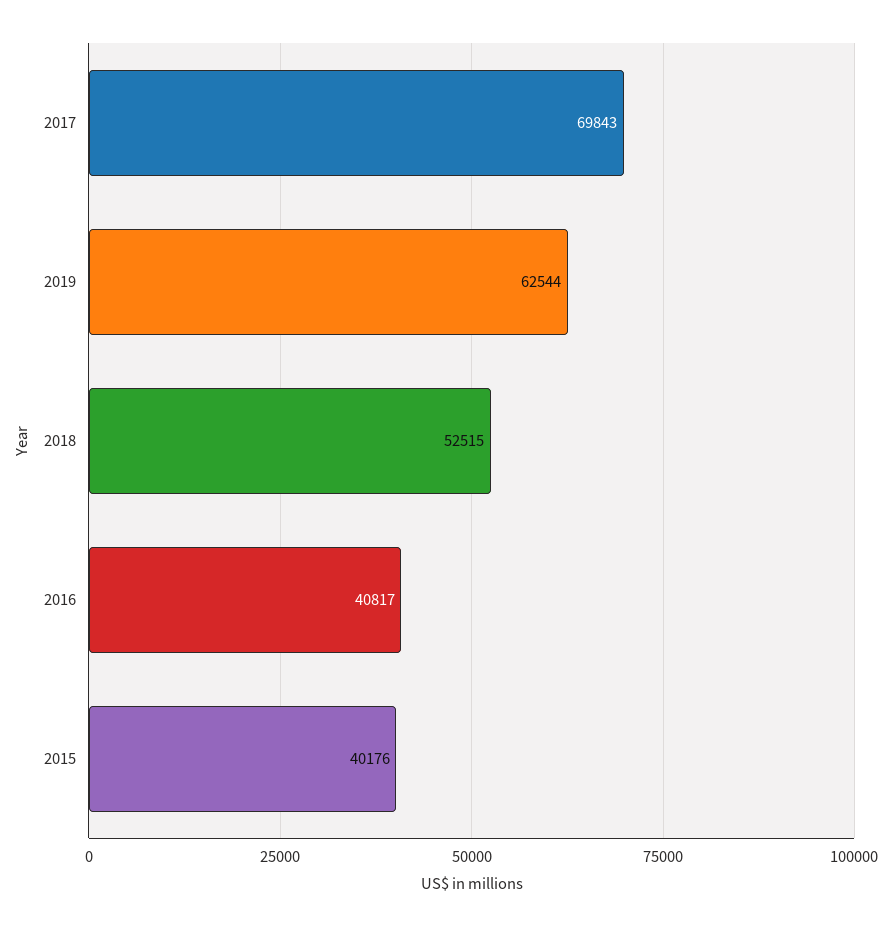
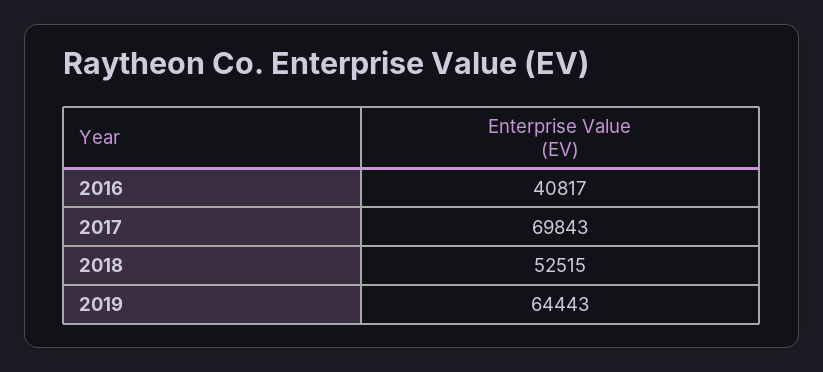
2019: 62544 -> 64443
2015: 40176 -> none

